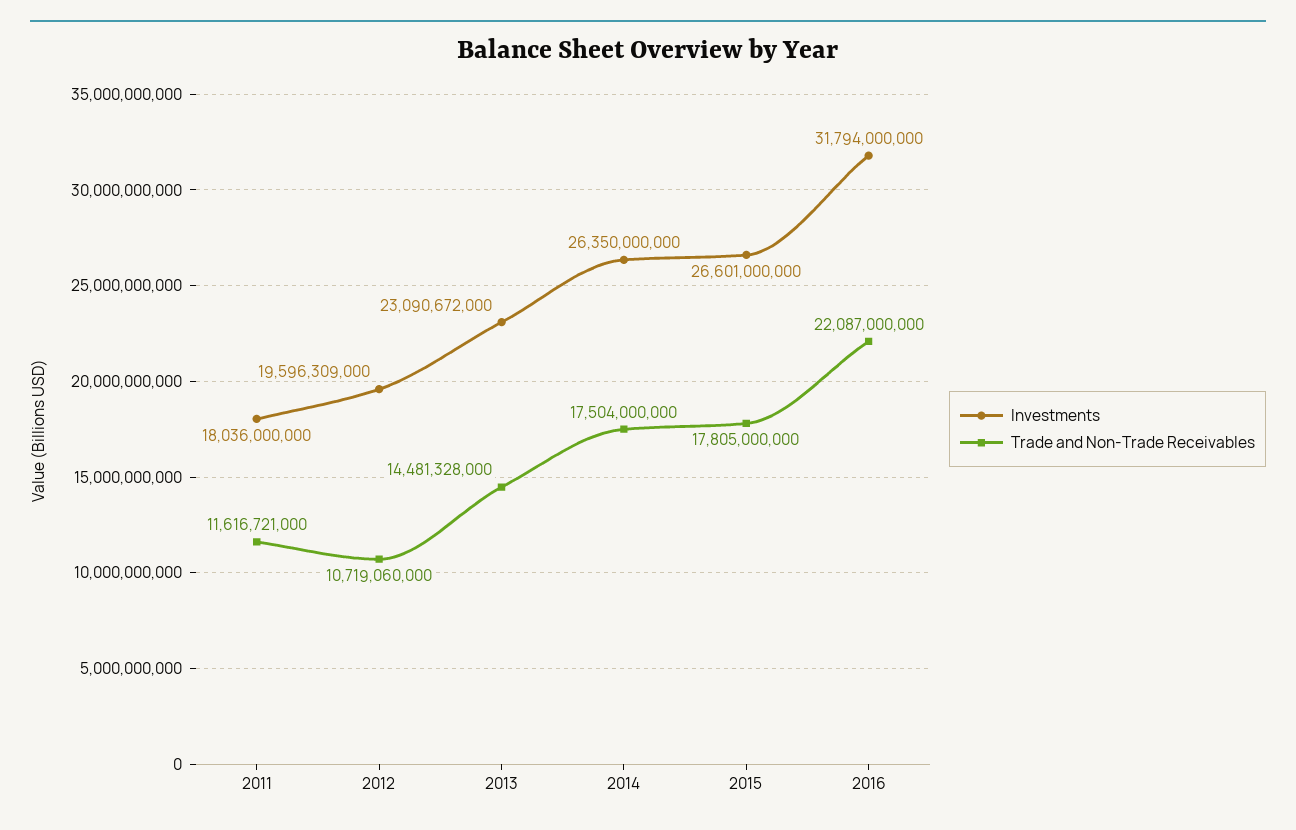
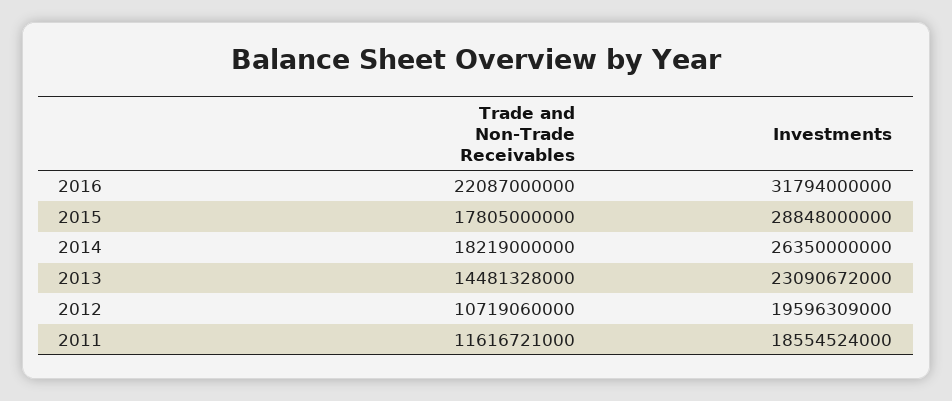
Investments, 2011: 18036000000 -> 18554524000
Trade and Non-Trade Receivables, 2014: 17504000000 -> 18219000000
Investments, 2015: 26601000000 -> 28848000000

